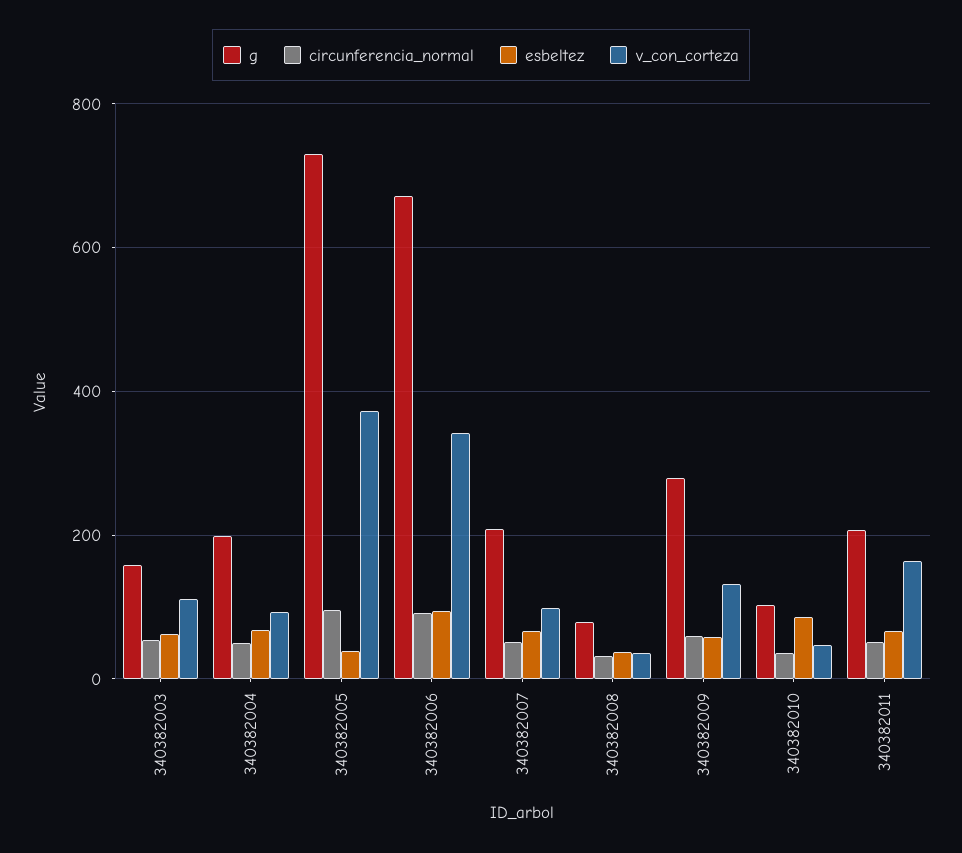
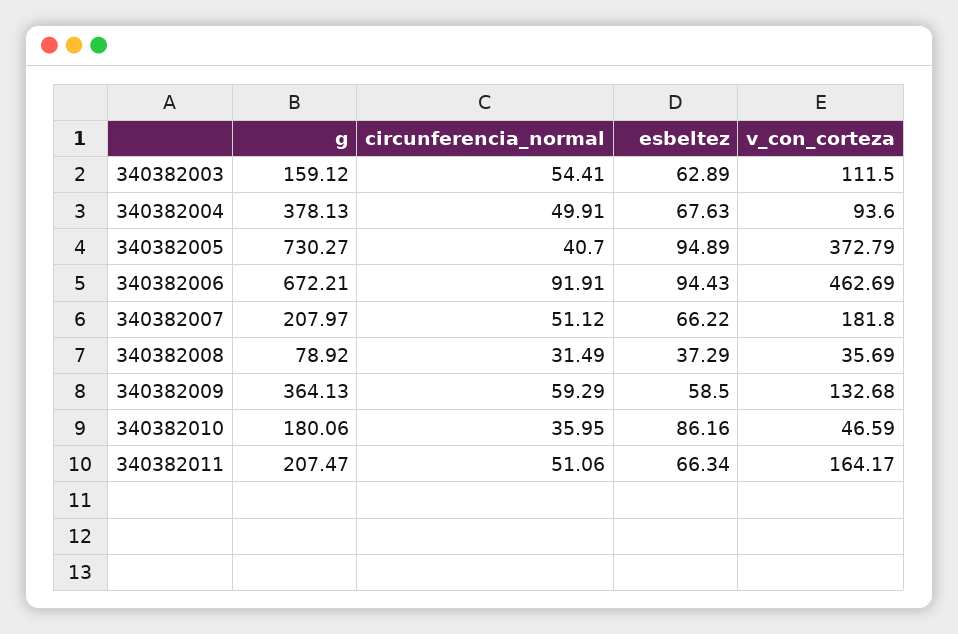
g, 340382004: 200 -> 378.13
circunferencia_normal, 340382005: 100 -> 40.7
esbeltez, 340382005: 40 -> 94.89
v_con_corteza, 340382006: 340 -> 462.69
v_con_corteza, 340382007: 100 -> 181.8
g, 340382009: 280 -> 364.13
g, 340382010: 100 -> 180.06

